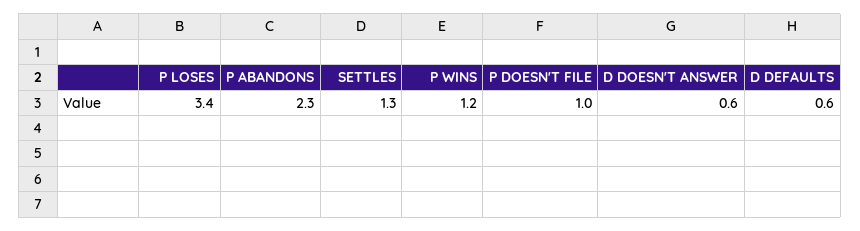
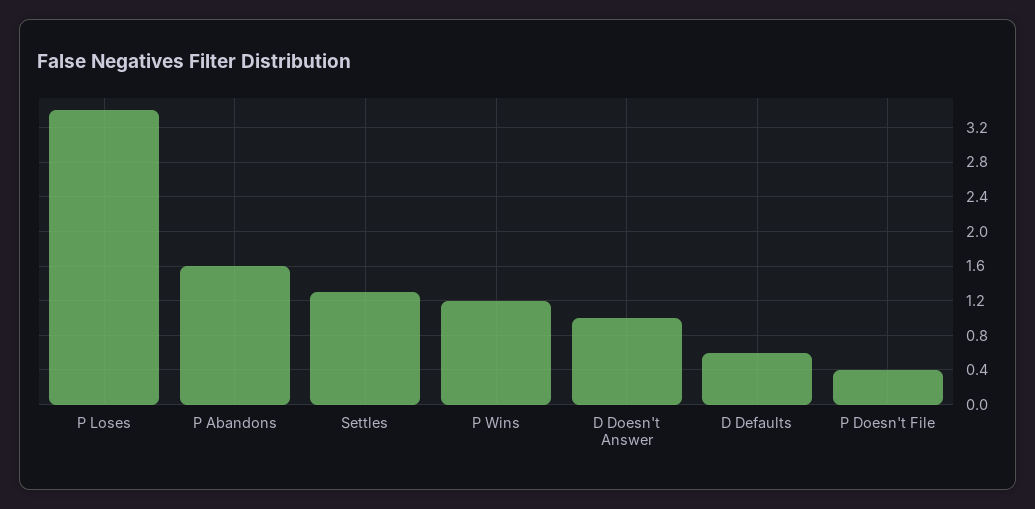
P ABANDONS: 2.3 -> 1.6
P DOESN'T FILE: 1 -> 0.4
D DOESN'T ANSWER: 0.6 -> 1

